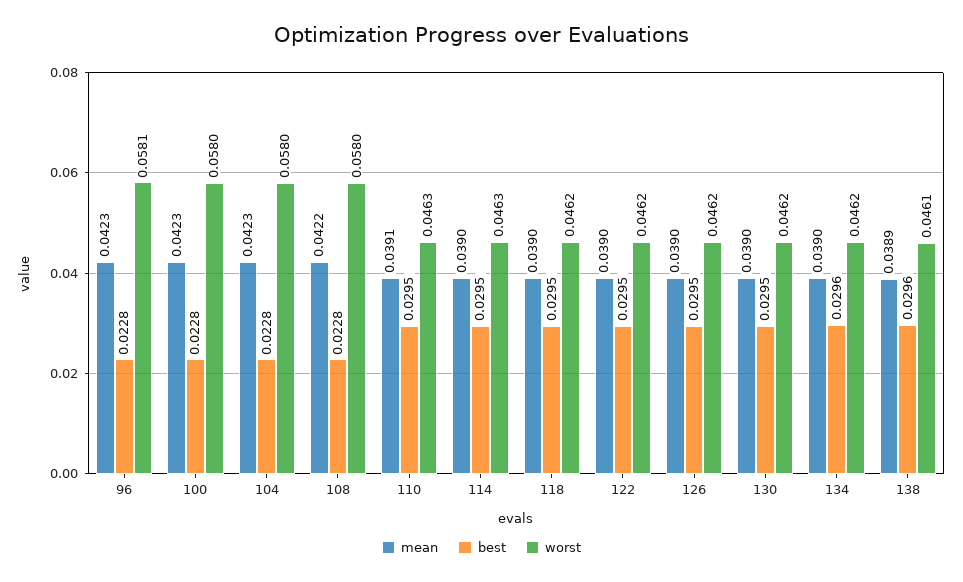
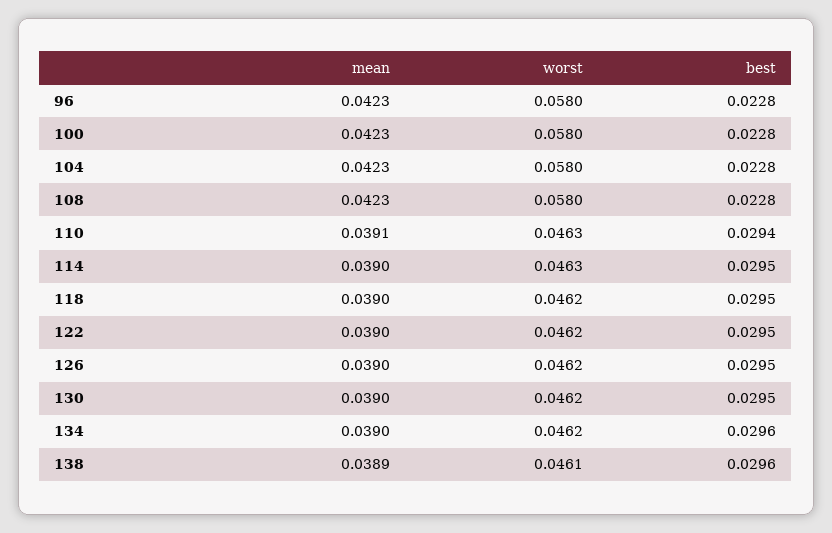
worst, 96: 0.0581 -> 0.058
mean, 108: 0.0422 -> 0.0423
best, 110: 0.0295 -> 0.0294

